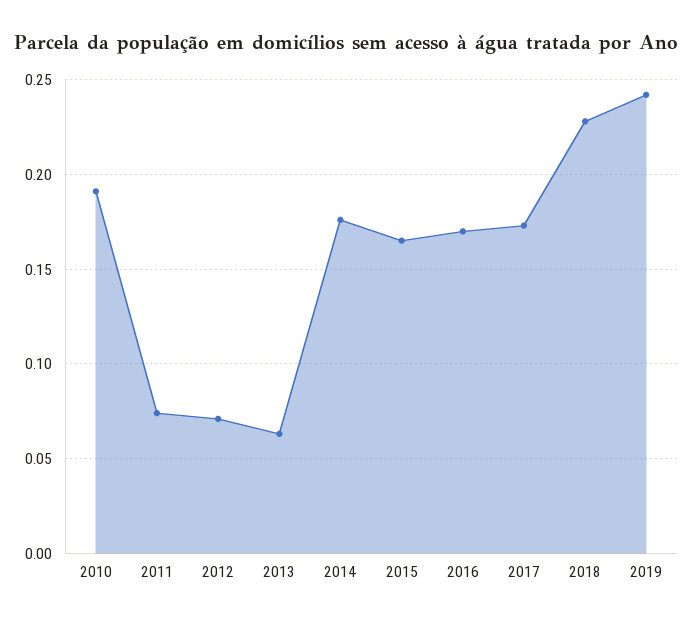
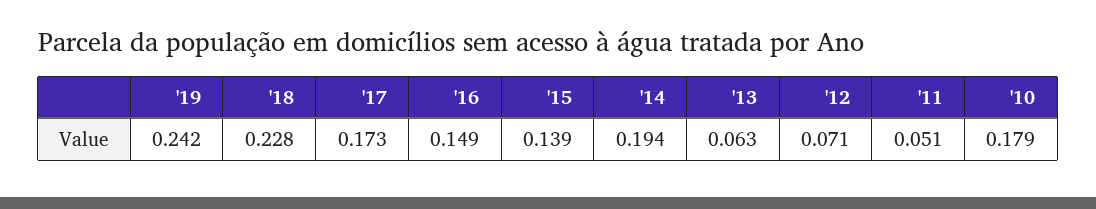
2010: 0.19 -> 0.179
2011: 0.075 -> 0.051
2014: 0.175 -> 0.194
2015: 0.165 -> 0.139
2016: 0.17 -> 0.149

